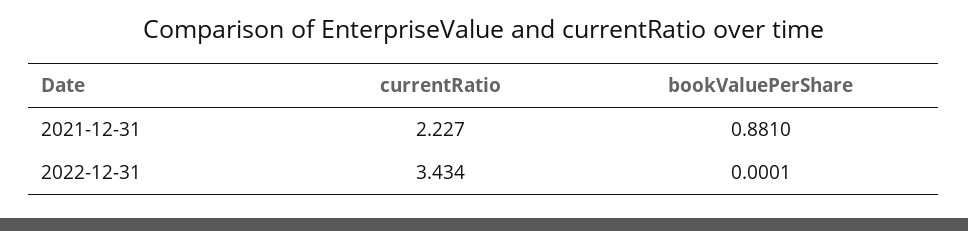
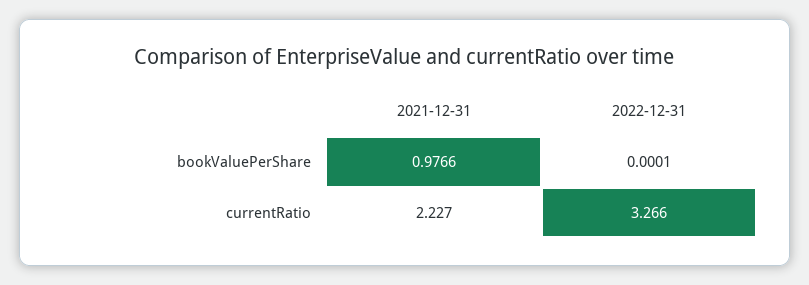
bookValuePerShare, 2021-12-31: 0.881 -> 0.9766
currentRatio, 2022-12-31: 3.434 -> 3.266

